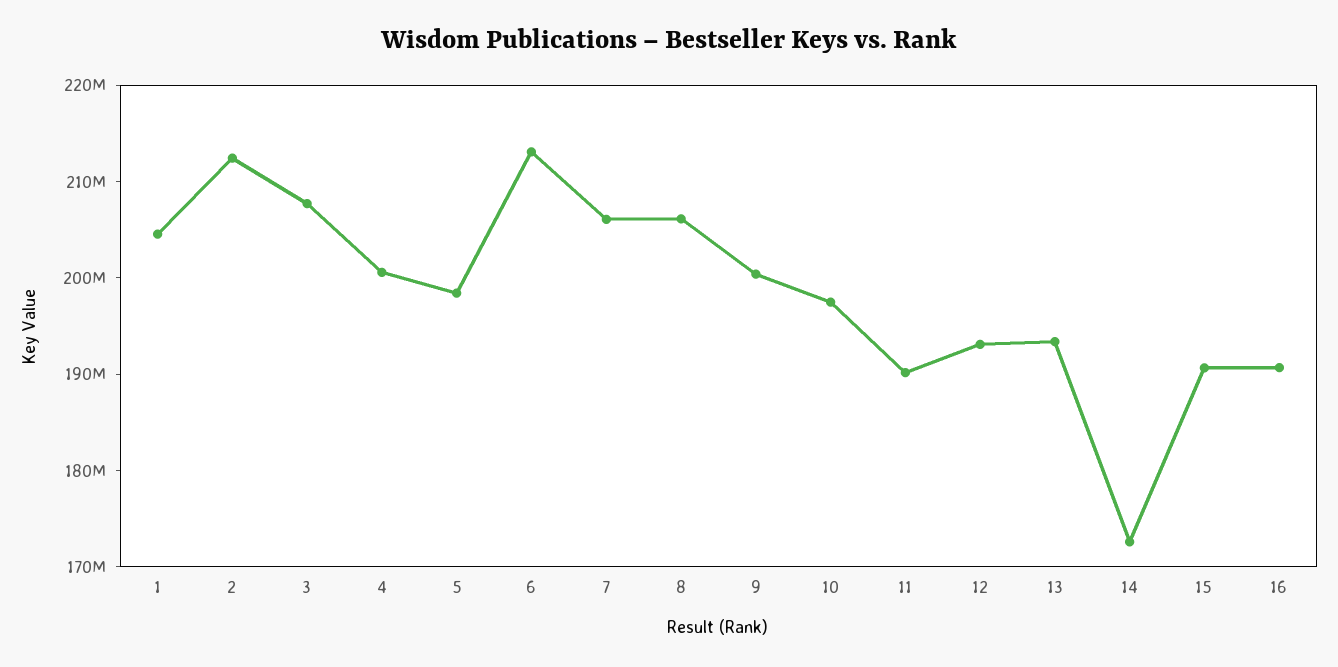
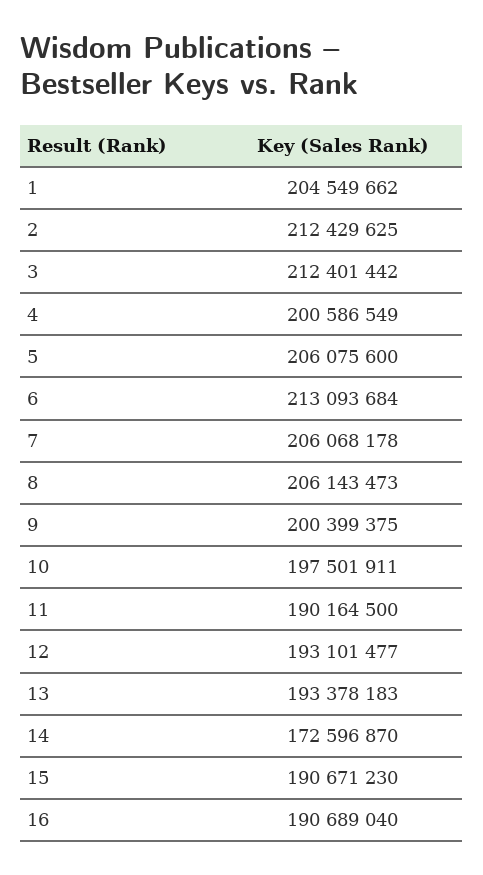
3: 208000000 -> 212401442
5: 198000000 -> 206075600

